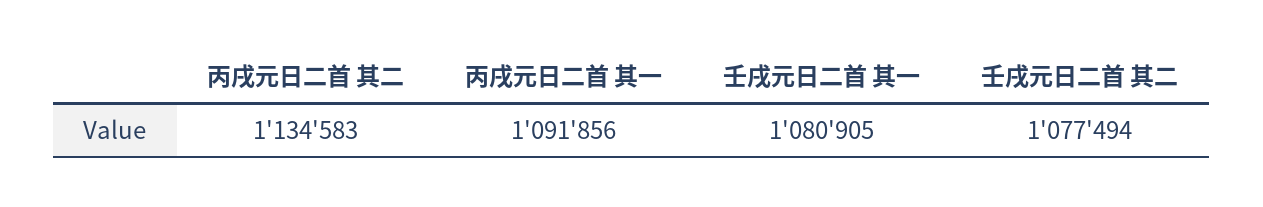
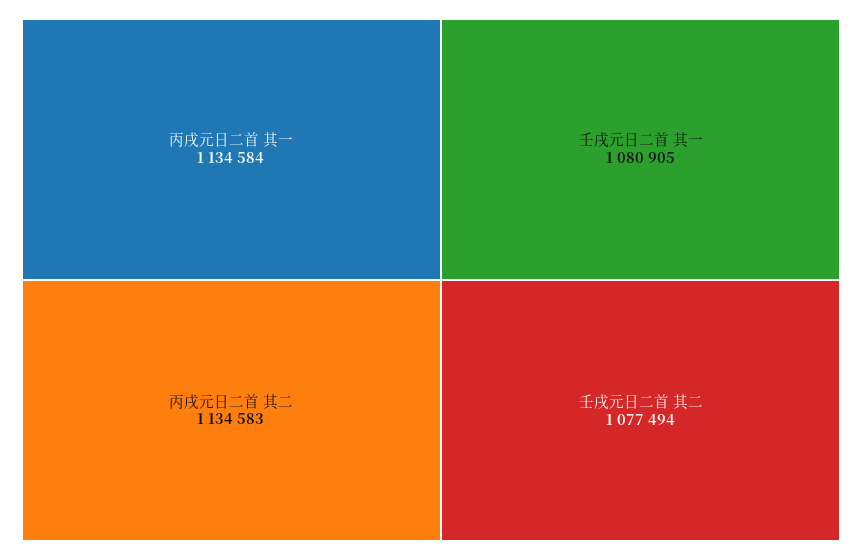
丙戌元日二首 其一: 1091856 -> 1134584

